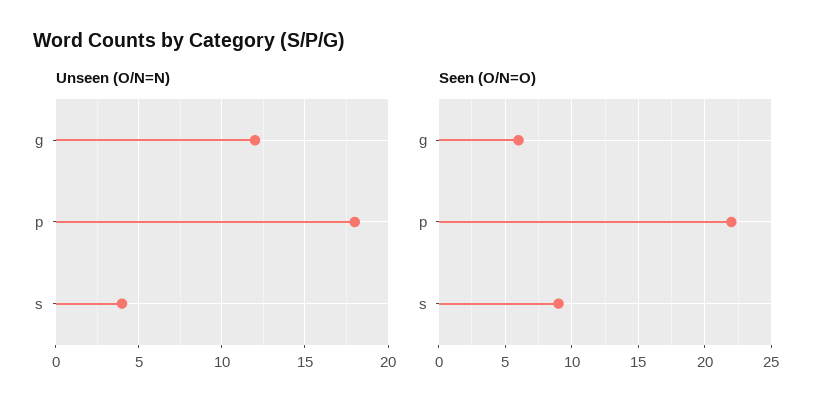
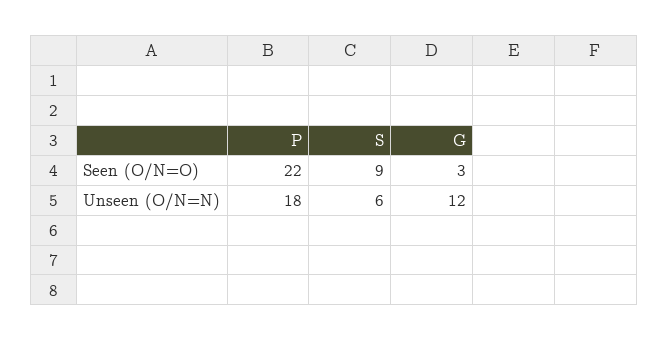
Unseen (O/N=N), s: 4 -> 6
Seen (O/N=O), g: 6 -> 3

